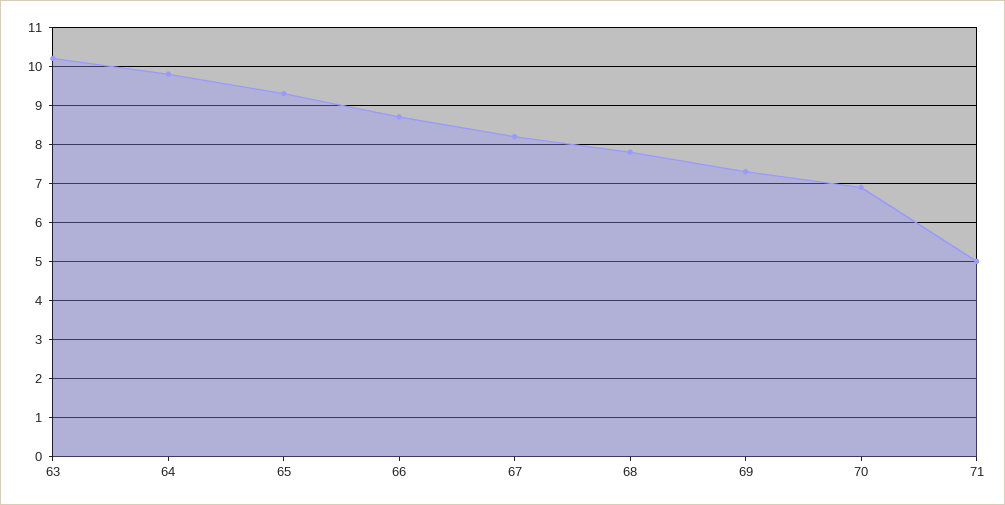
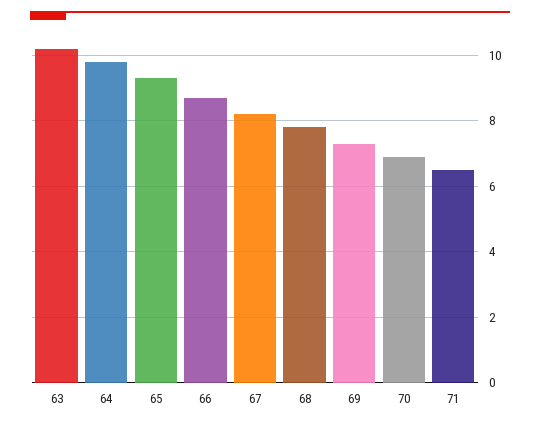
71: 5 -> 6.5

